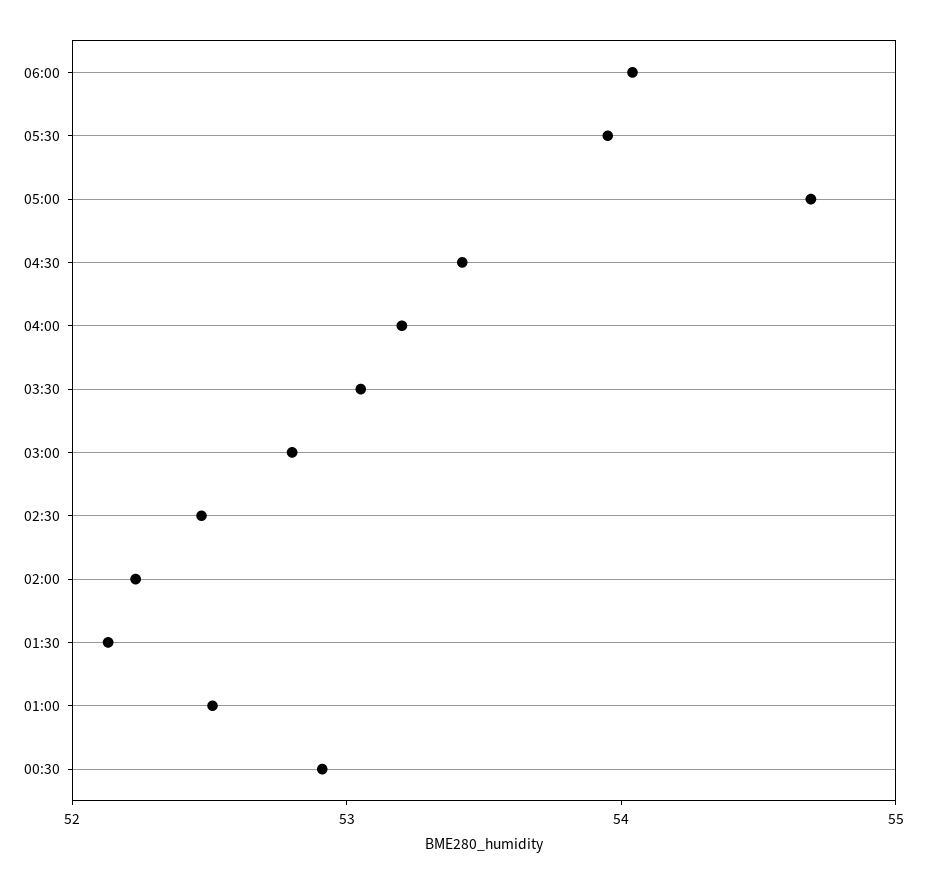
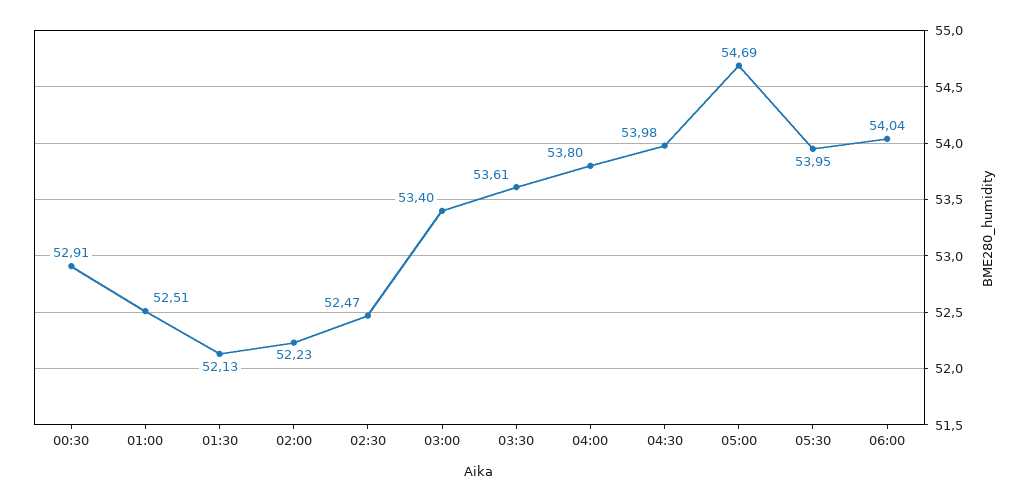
04:30: 53.4 -> 53.98
04:00: 53.2 -> 53.8
03:30: 53 -> 53.61
03:00: 52.8 -> 53.4

